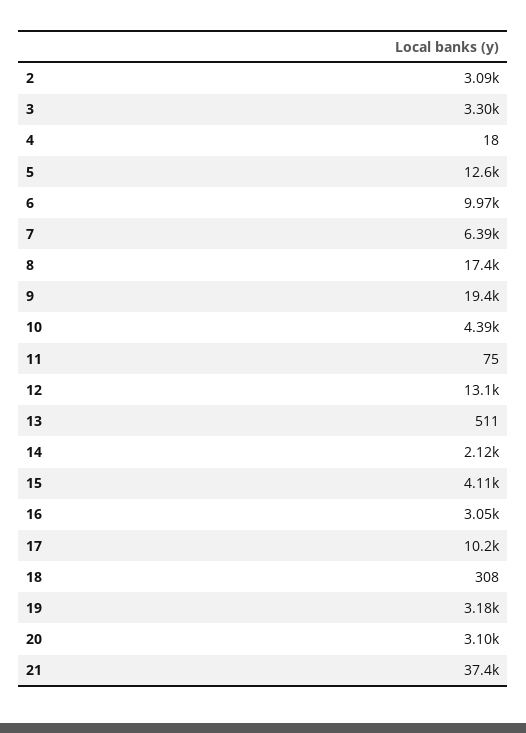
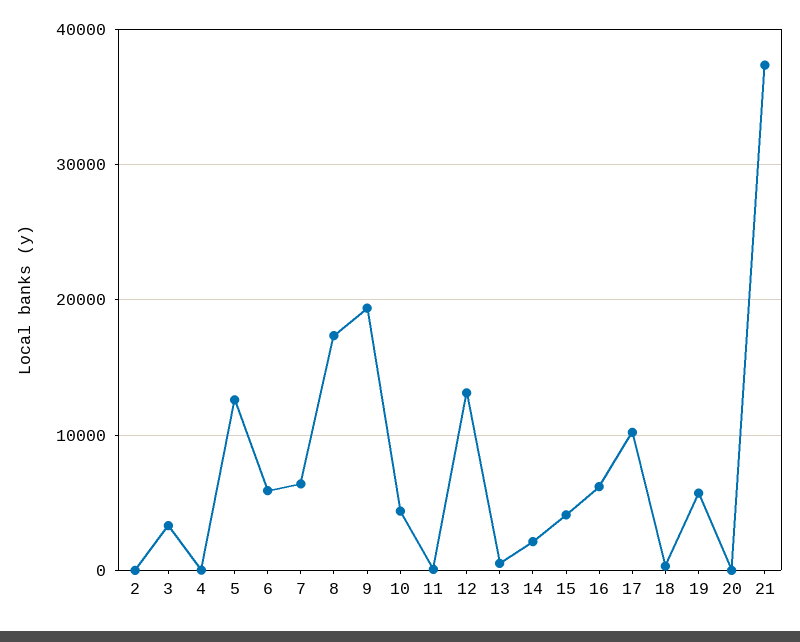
2: 3090 -> 0
6: 9970 -> 6000
16: 3050 -> 6000
19: 3180 -> 6000
20: 3100 -> 0

